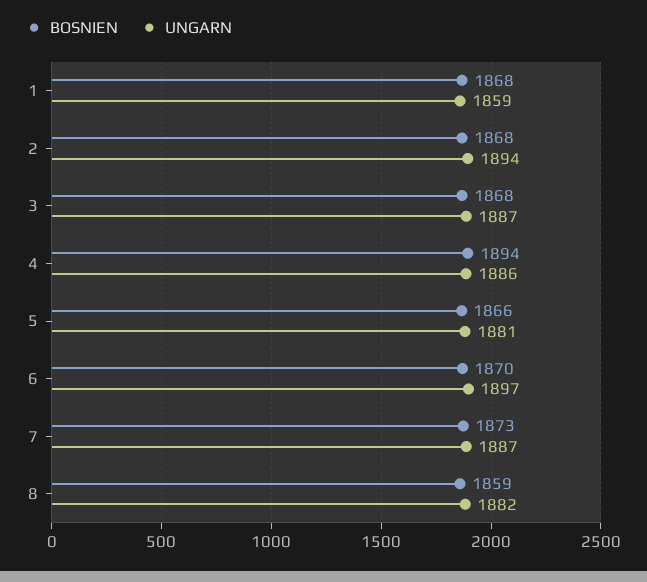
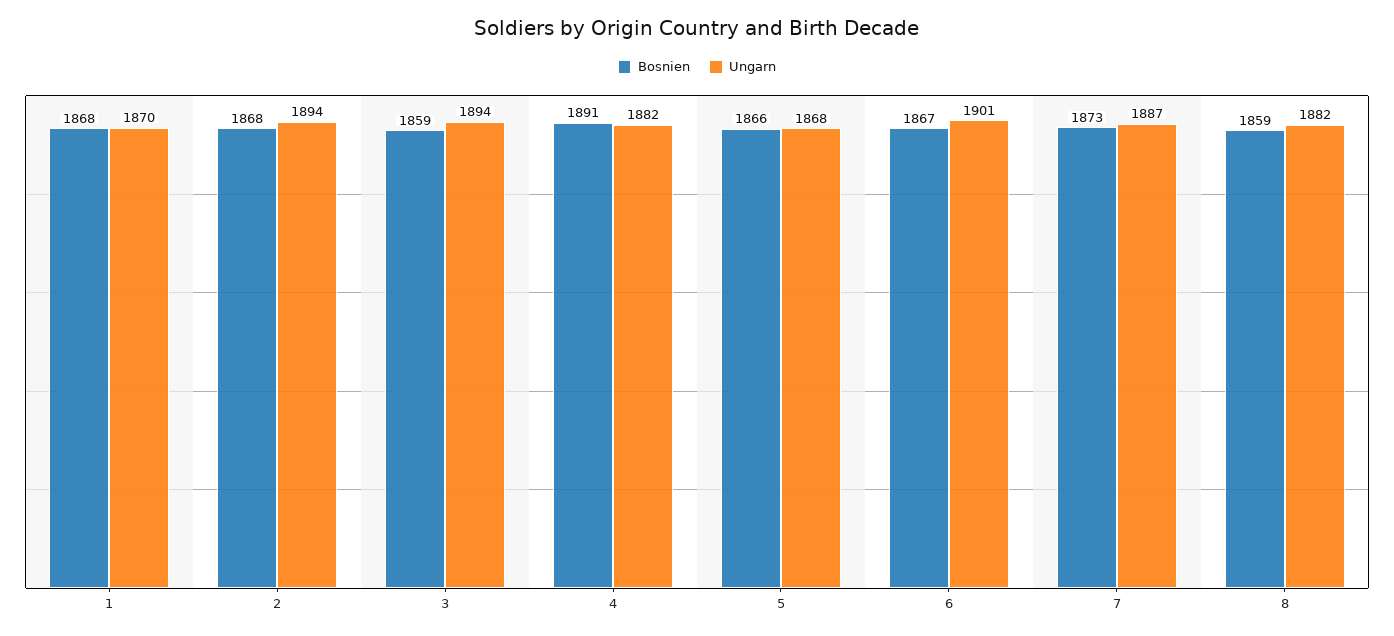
UNGARN, 1: 1859 -> 1870
BOSNIEN, 3: 1868 -> 1859
UNGARN, 3: 1887 -> 1894
BOSNIEN, 4: 1894 -> 1891
UNGARN, 4: 1886 -> 1882
UNGARN, 5: 1881 -> 1868
BOSNIEN, 6: 1870 -> 1867
UNGARN, 6: 1897 -> 1901

